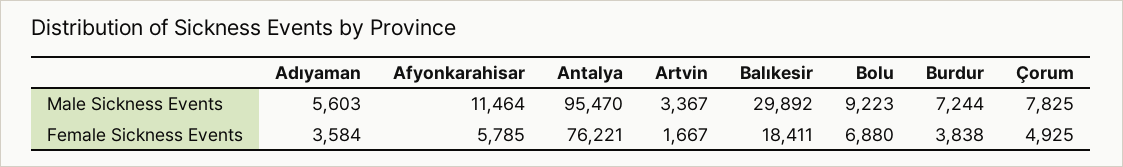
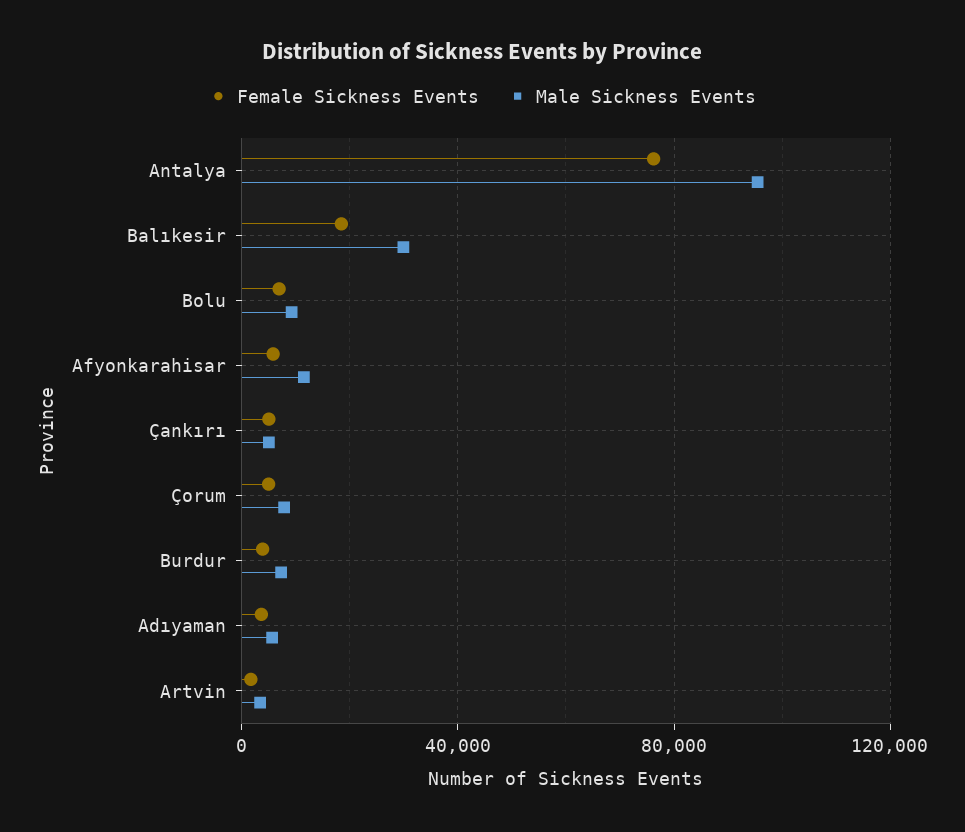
Female Sickness Events, Çankırı: none -> 5000
Male Sickness Events, Çankırı: none -> 5000

